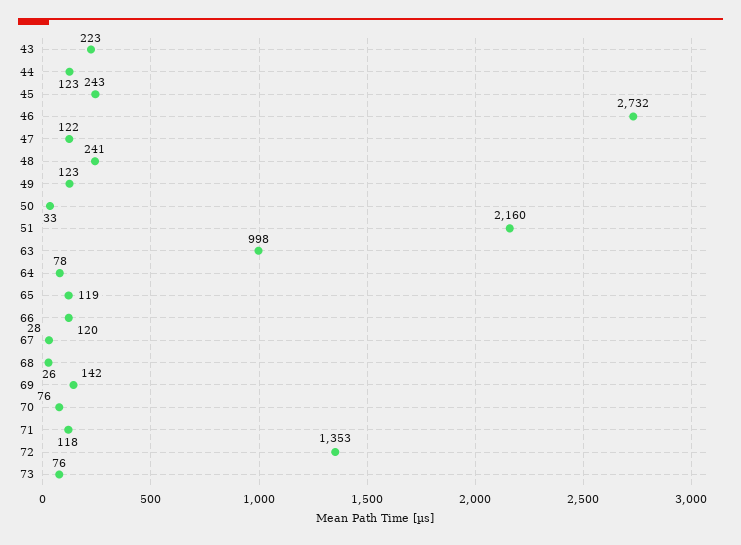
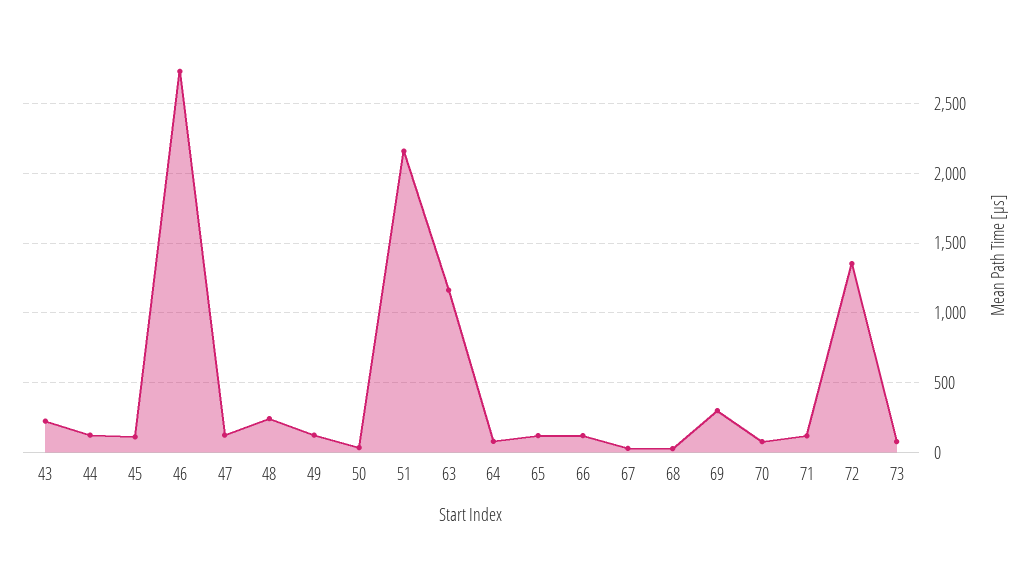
45: 243 -> 100
63: 998 -> 1150
69: 142 -> 300

